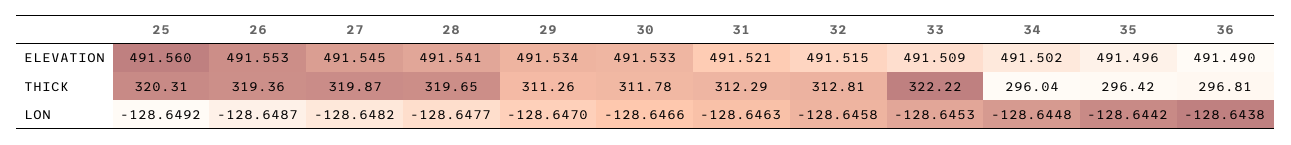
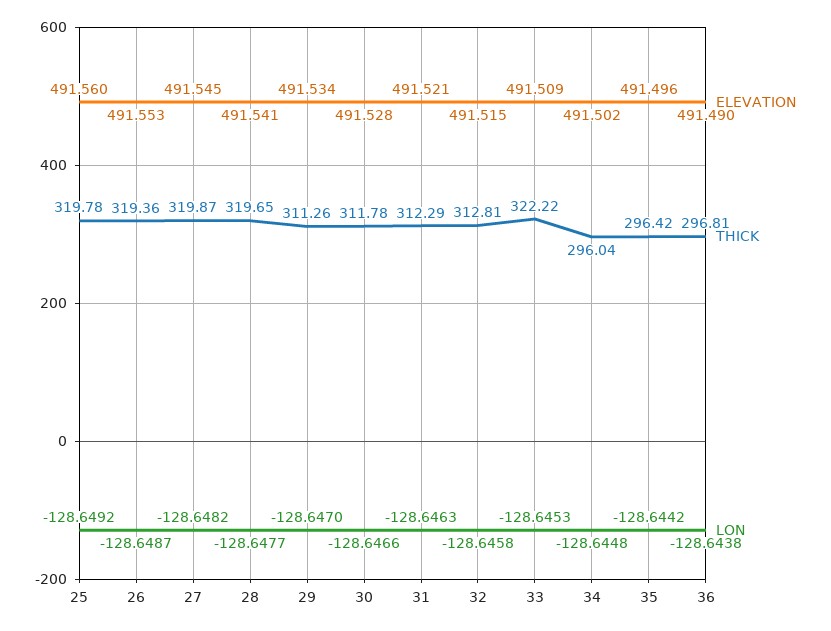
ELEVATION, 30: 491.533 -> 491.528
THICK, 25: 320.31 -> 319.78

